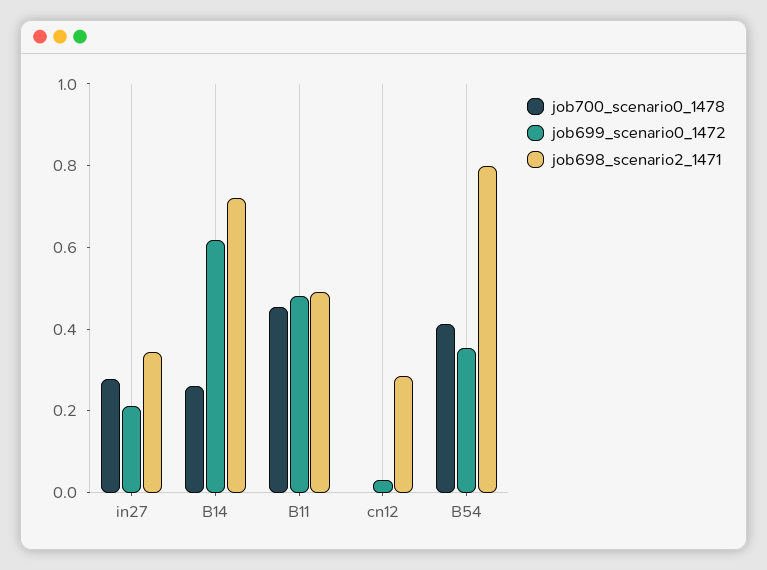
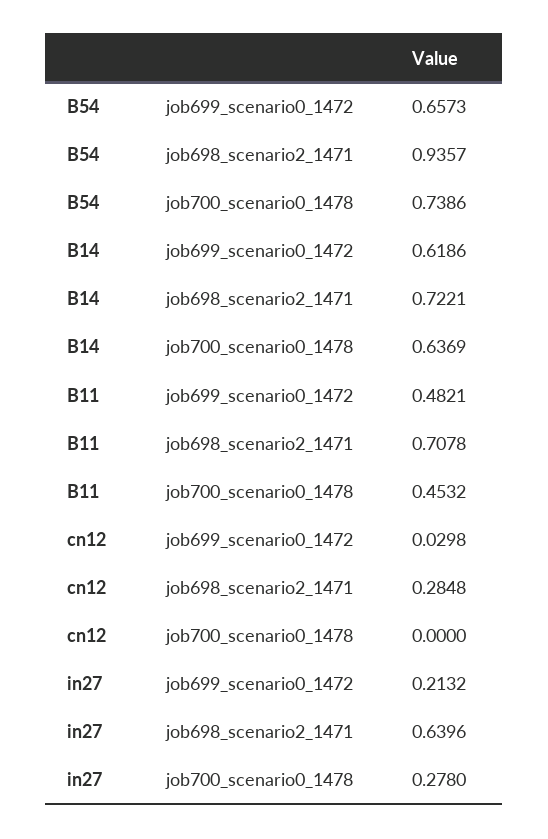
job698_scenario2_1471, in27: 0.35 -> 0.6396
job700_scenario0_1478, B14: 0.25 -> 0.6369
job698_scenario2_1471, B11: 0.5 -> 0.7078
job700_scenario0_1478, B54: 0.4 -> 0.7386
job699_scenario0_1472, B54: 0.35 -> 0.6573
job698_scenario2_1471, B54: 0.8 -> 0.9357

